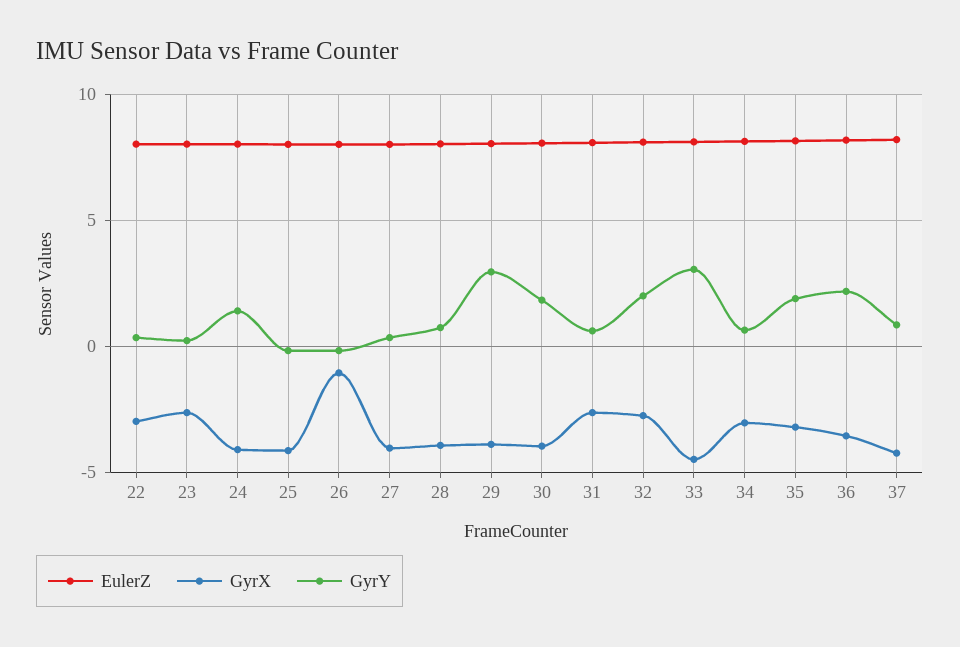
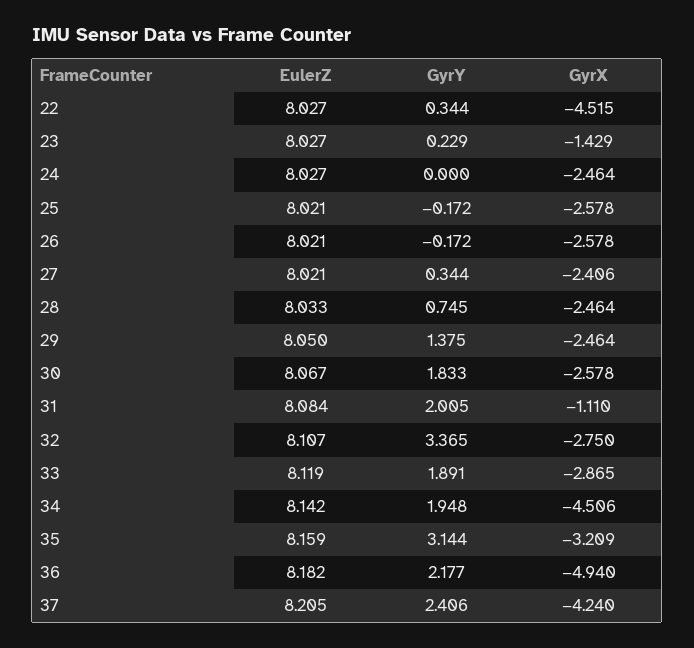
GyrX, 22: -3 -> -4.515
GyrX, 23: -2.5 -> -1.429
GyrX, 24: -4 -> -2.464
GyrY, 24: 1.5 -> 0
GyrX, 25: -4 -> -2.578
GyrX, 26: -1 -> -2.578
GyrX, 27: -4 -> -2.406
GyrX, 28: -4 -> -2.464
GyrX, 29: -4 -> -2.464
GyrY, 29: 3 -> 1.375
GyrX, 30: -4 -> -2.578
GyrX, 31: -2.5 -> -1.11
GyrY, 31: 0.5 -> 2.005
GyrY, 32: 2 -> 3.365
GyrX, 33: -4.5 -> -2.865
GyrY, 33: 3 -> 1.891
GyrX, 34: -3 -> -4.506
GyrY, 34: 0.5 -> 1.948
GyrY, 35: 2 -> 3.144
GyrX, 36: -3.5 -> -4.94
GyrY, 37: 1 -> 2.406

